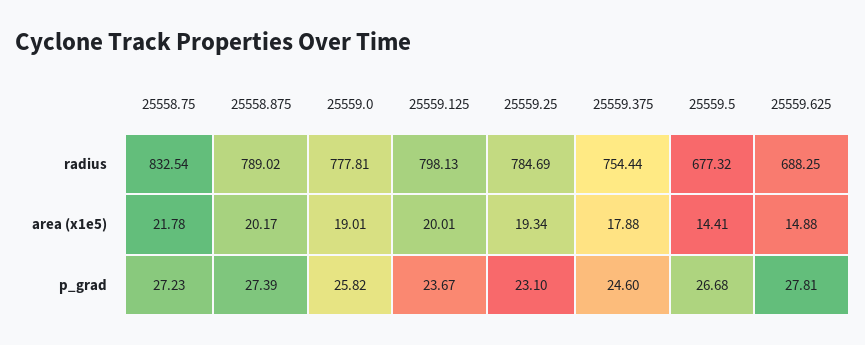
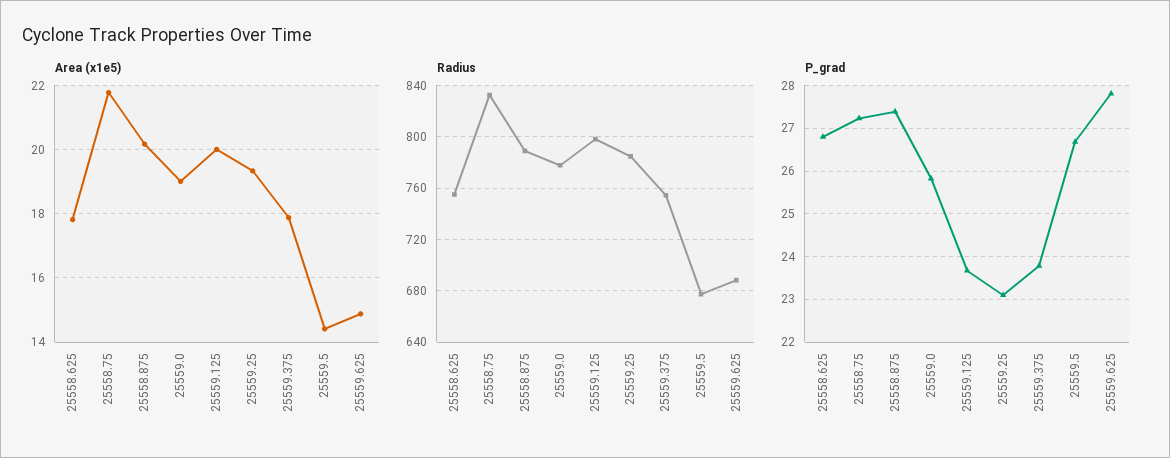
p_grad, 25559.375: 24.6 -> 23.8
area (x1e5), 25558.625: none -> 17.8
radius, 25558.625: none -> 755
p_grad, 25558.625: none -> 26.8

